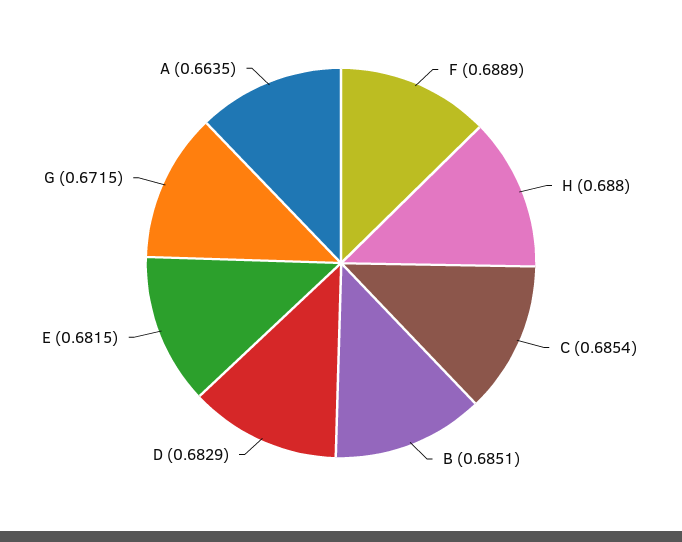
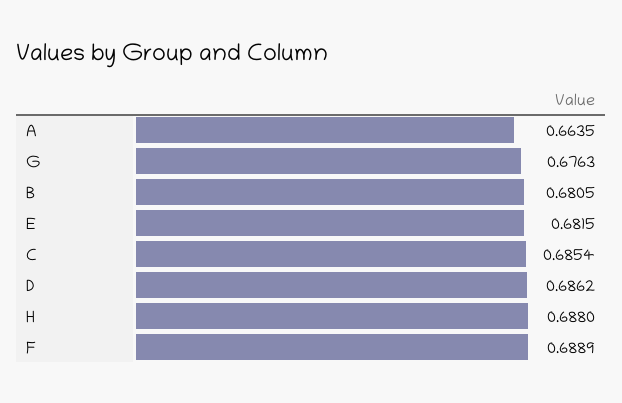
B: 0.6851 -> 0.6805
D: 0.6829 -> 0.6862
G: 0.6715 -> 0.6763

